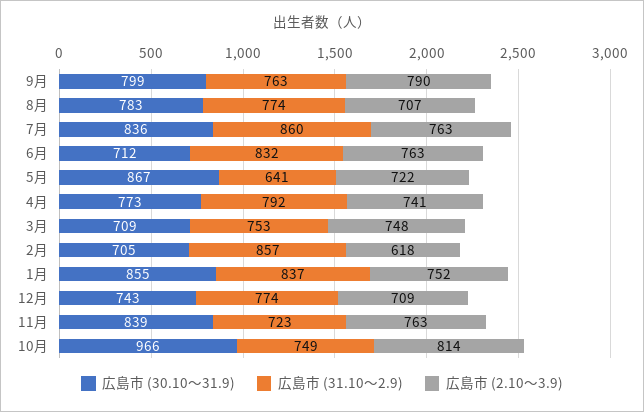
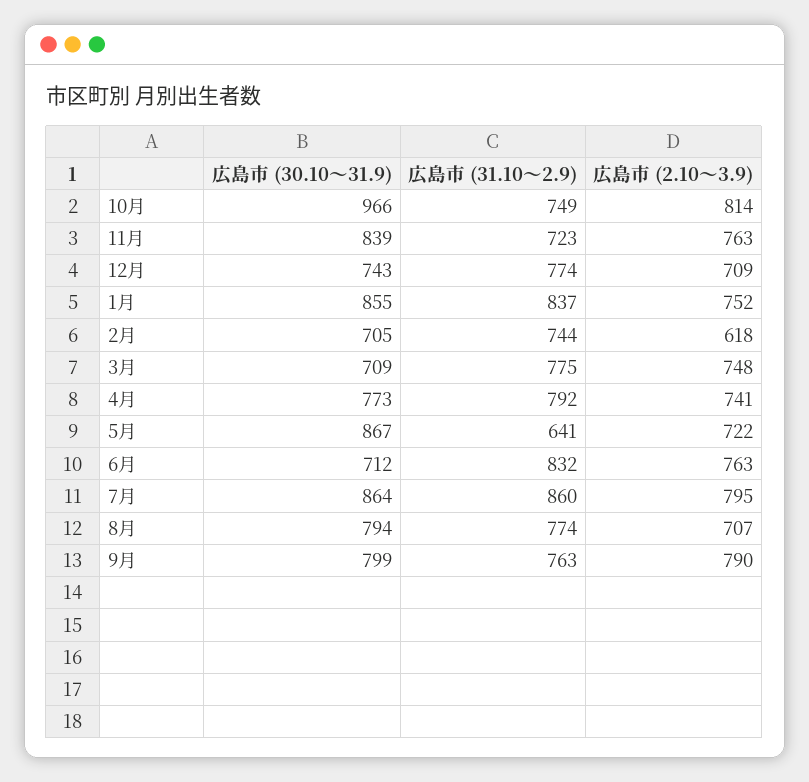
広島市 (30.10～31.9), 8月: 783 -> 794
広島市 (30.10～31.9), 7月: 836 -> 864
広島市 (2.10～3.9), 7月: 763 -> 795
広島市 (31.10～2.9), 3月: 753 -> 775
広島市 (31.10～2.9), 2月: 857 -> 744

